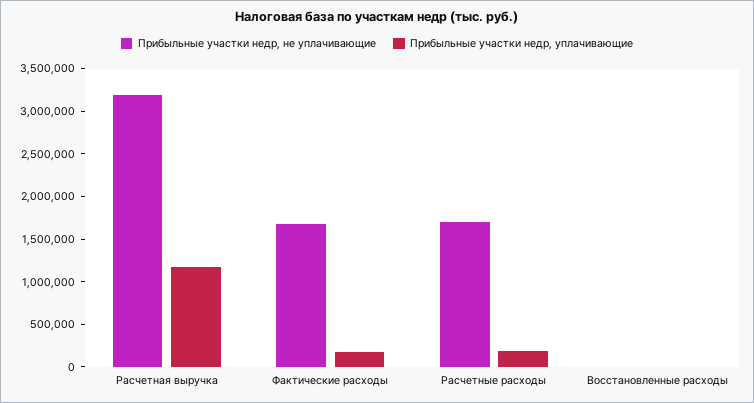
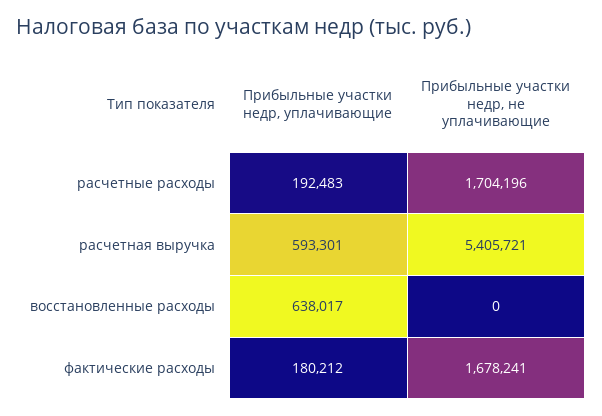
Прибыльные участки недр, не уплачивающие, Расчетная выручка: 3200000 -> 5405721
Прибыльные участки недр, уплачивающие, Расчетная выручка: 1200000 -> 593301
Прибыльные участки недр, уплачивающие, Восстановленные расходы: 0 -> 638017

